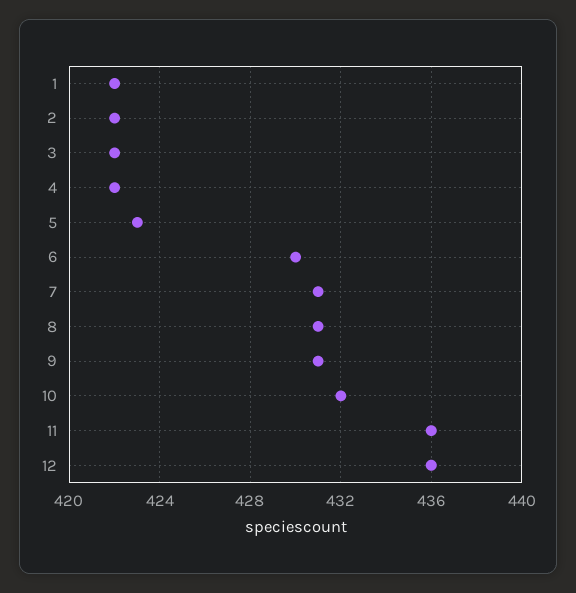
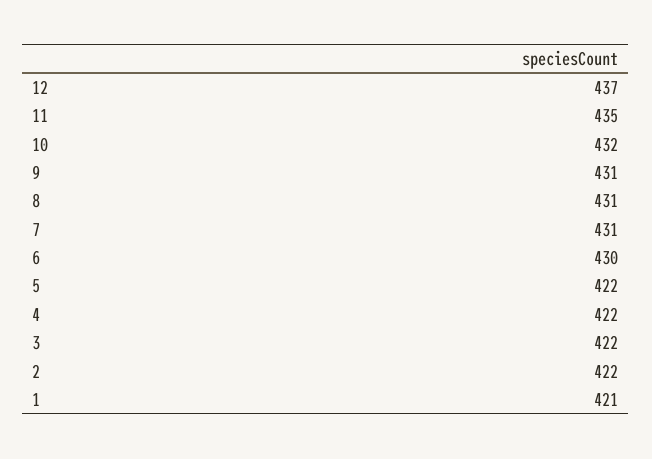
1: 422 -> 421
5: 423 -> 422
11: 436 -> 435
12: 436 -> 437

